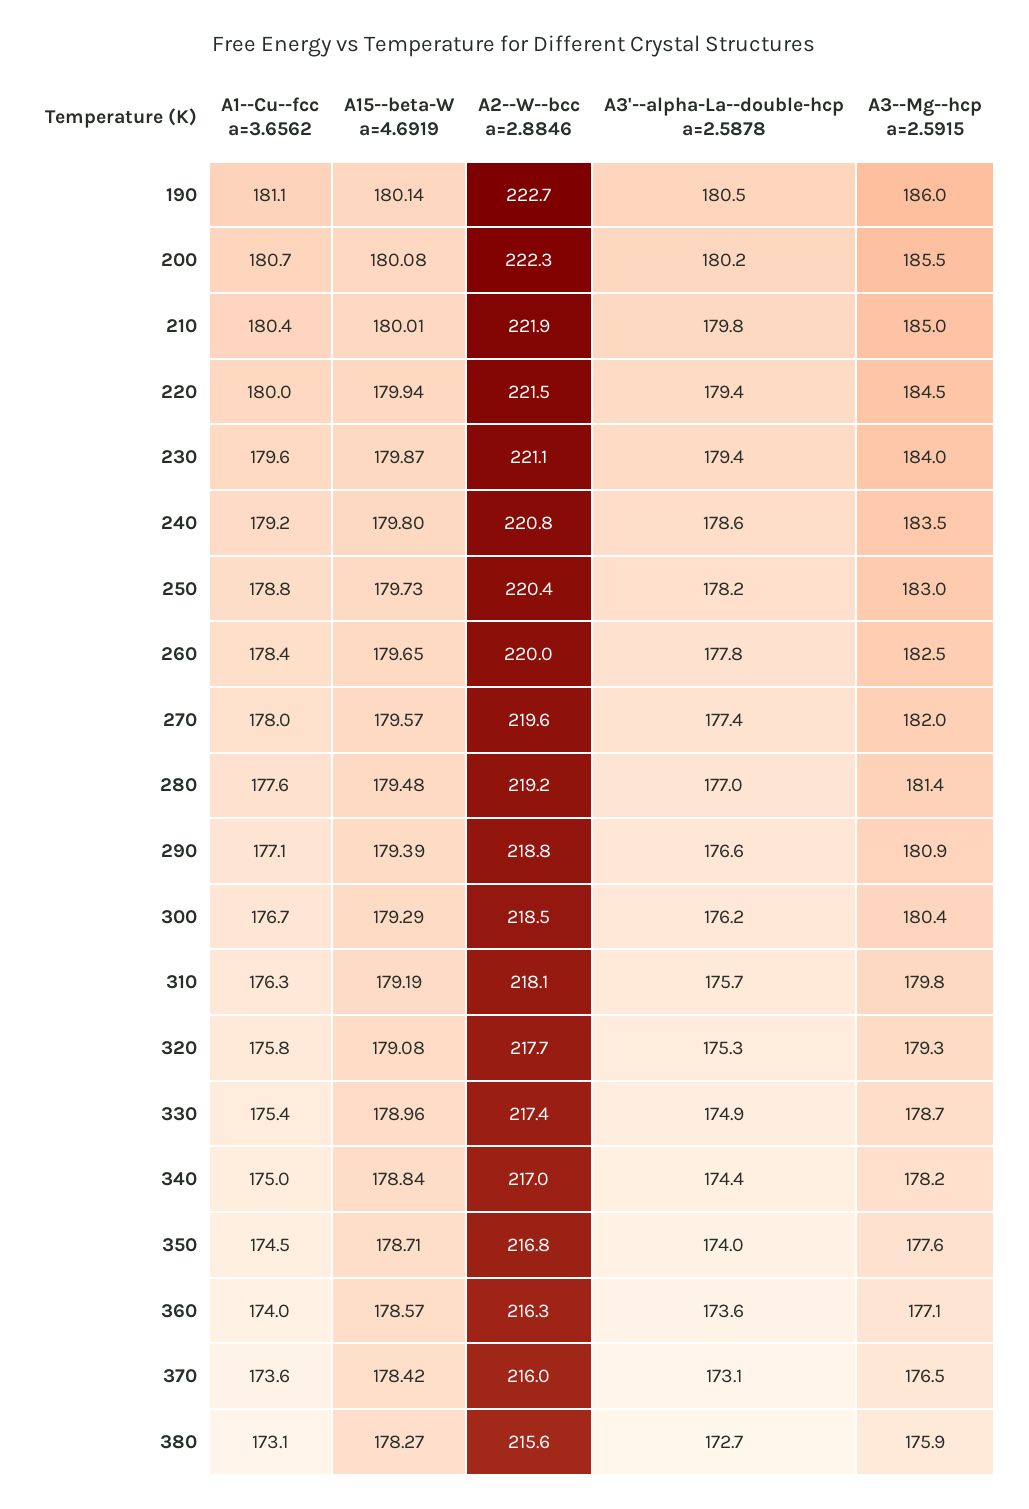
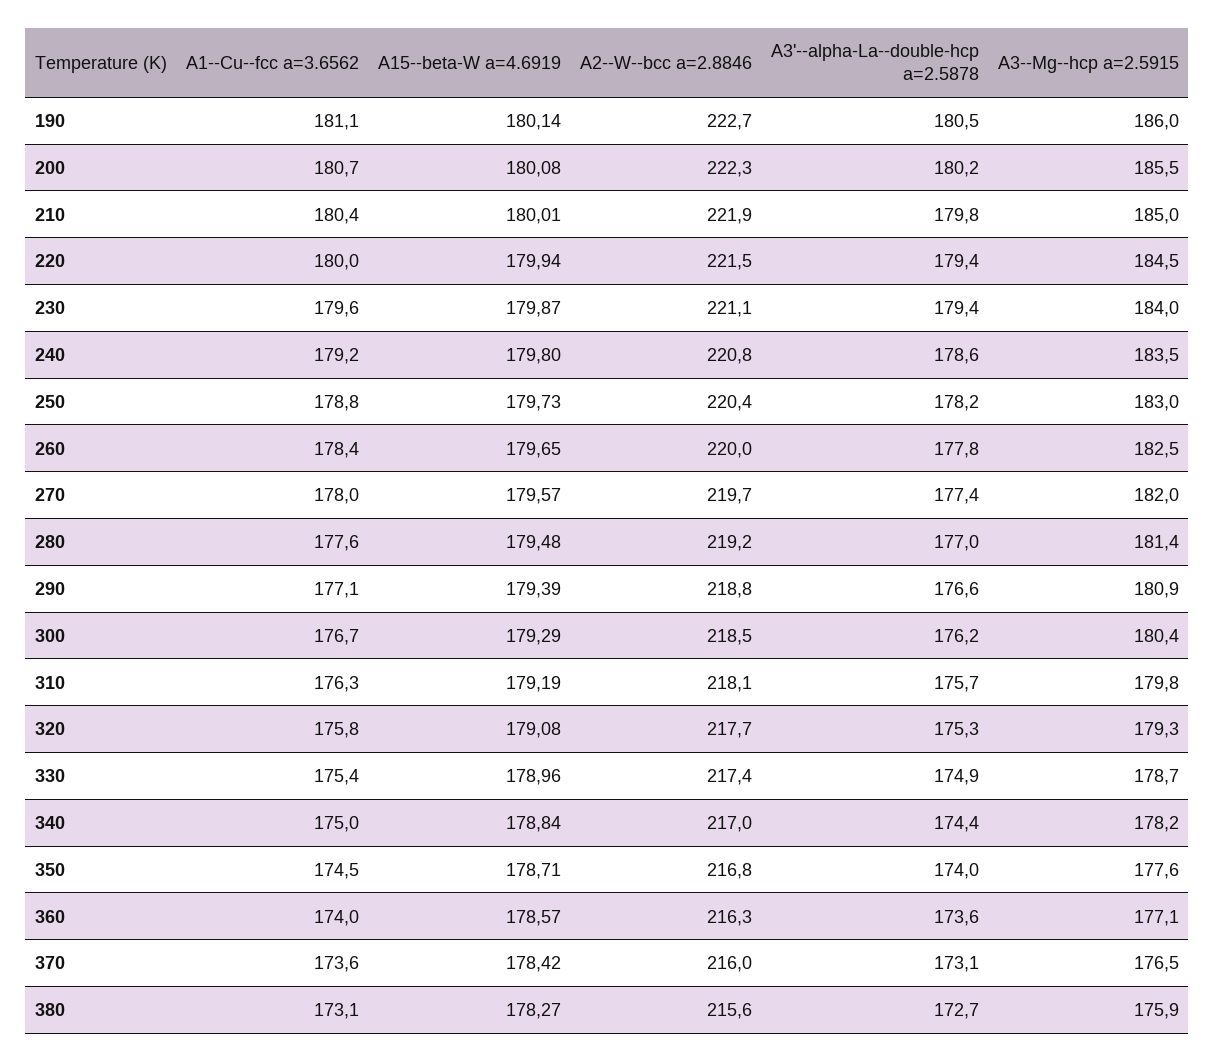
A2--W--bcc a=2.8846, 270: 219.6 -> 219.7

